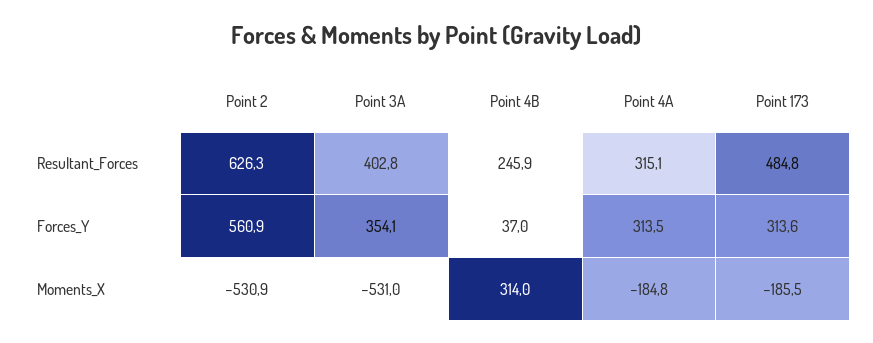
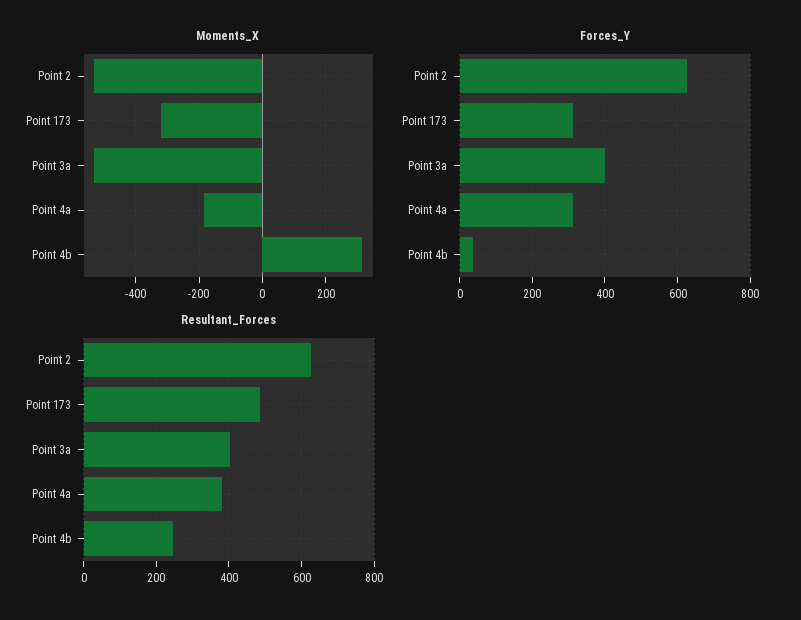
Resultant_Forces, Point 4A: 315.1 -> 380
Forces_Y, Point 2: 560.9 -> 620
Forces_Y, Point 3A: 354.1 -> 400
Moments_X, Point 173: -185.5 -> -320

